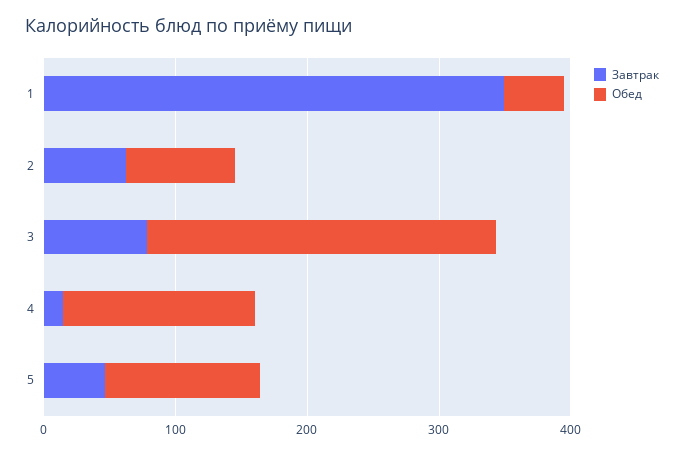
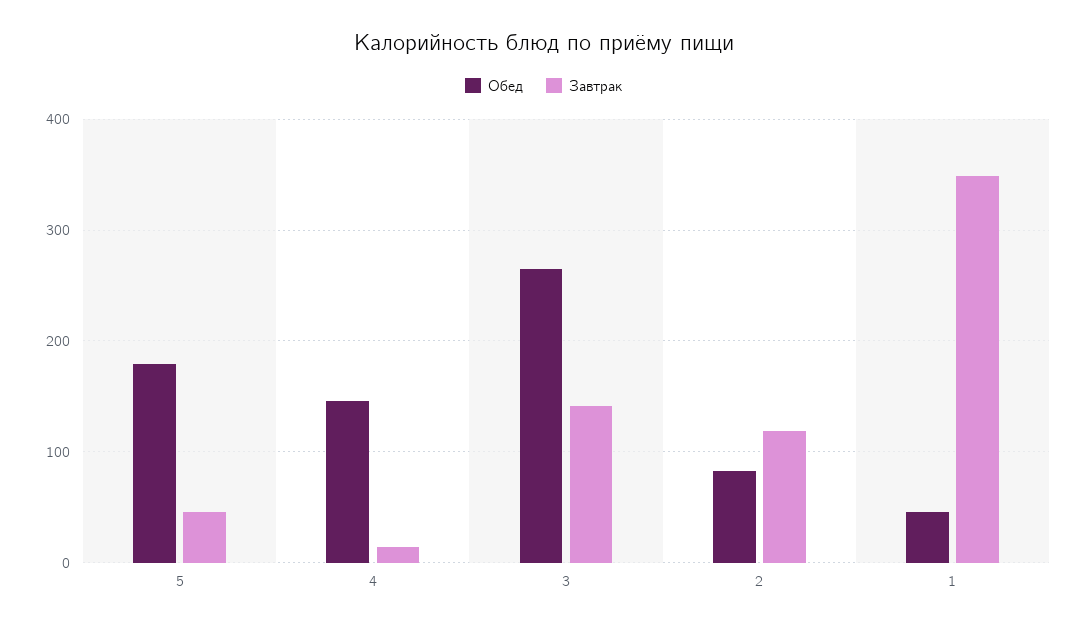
Завтрак, 2: 60 -> 120
Завтрак, 3: 80 -> 140
Обед, 5: 120 -> 180

